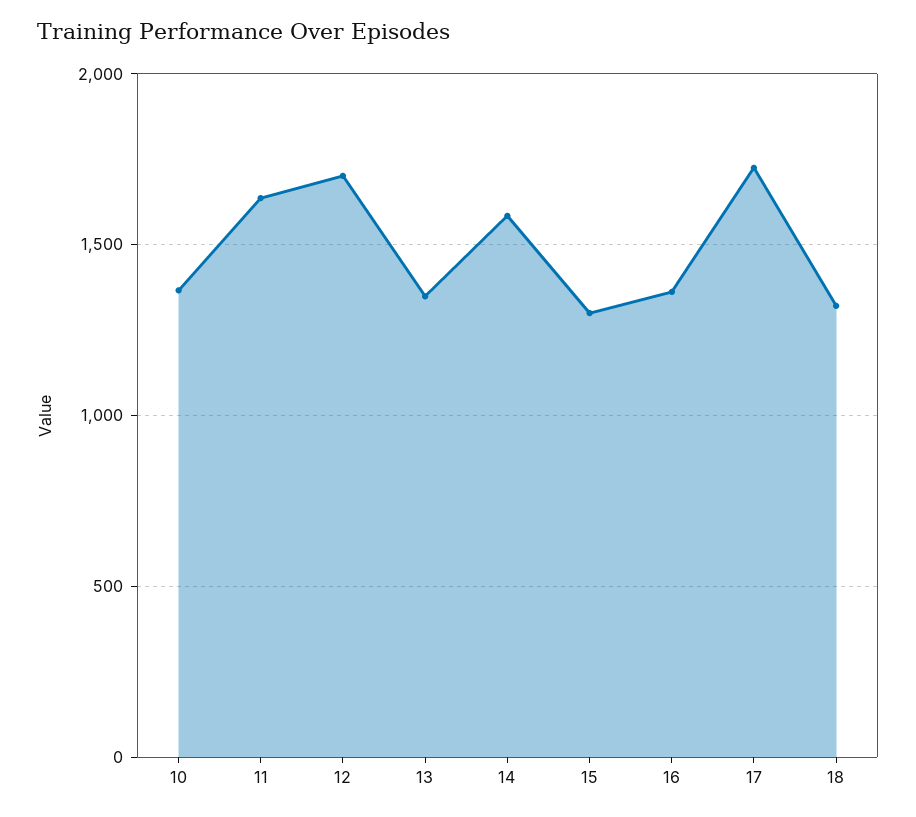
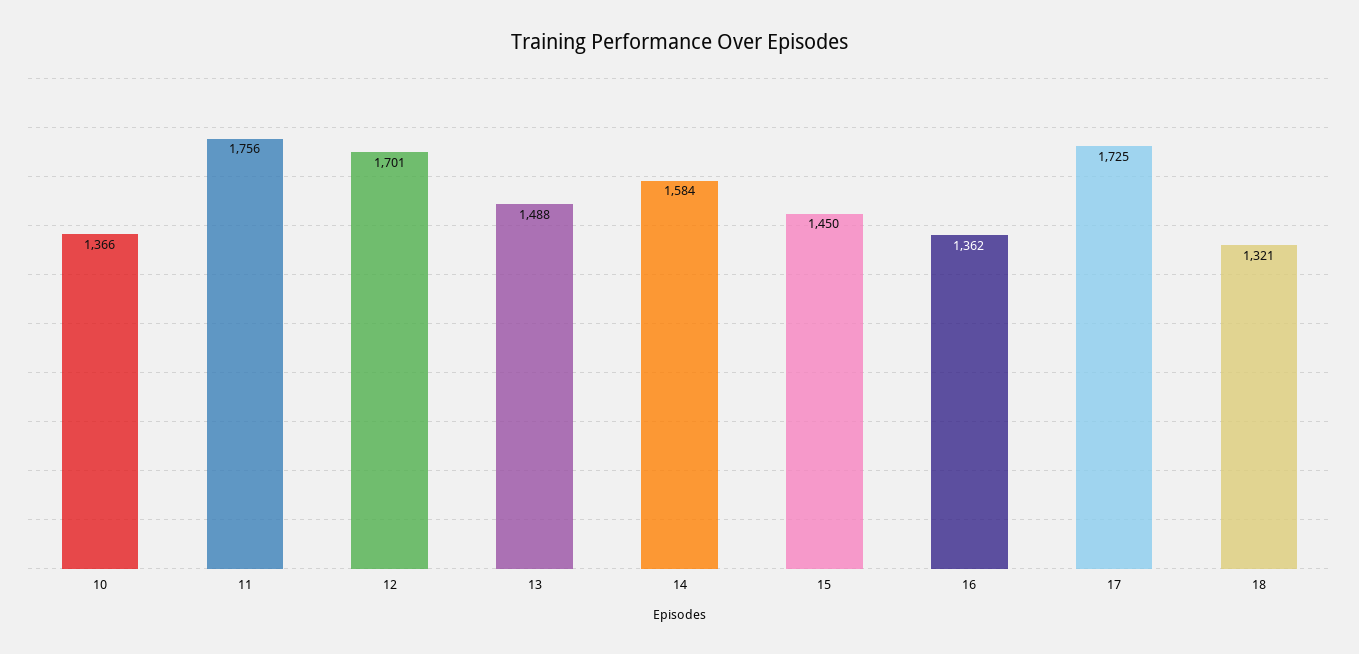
11: 1650 -> 1756
13: 1350 -> 1488
15: 1300 -> 1450

